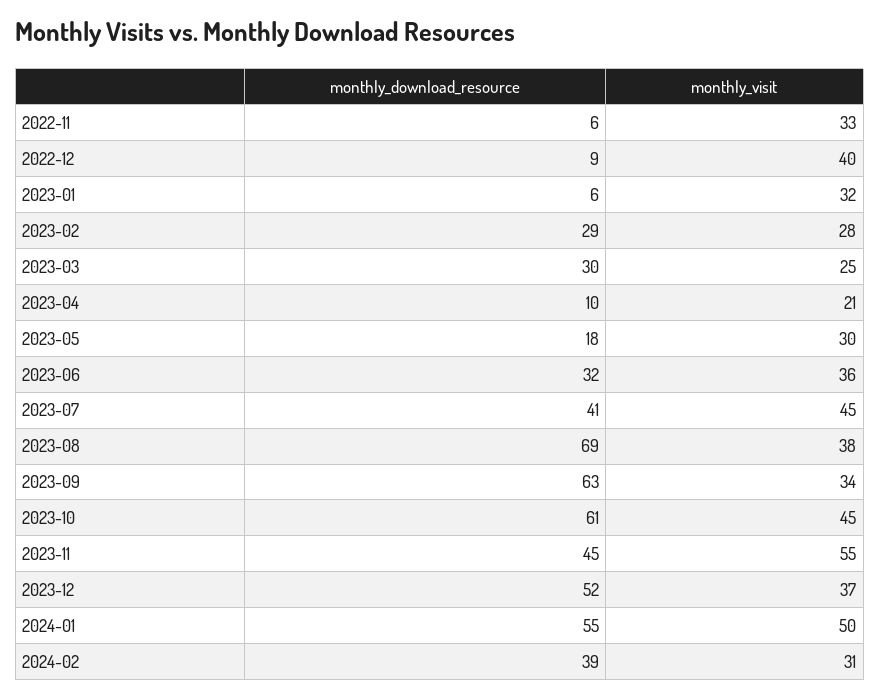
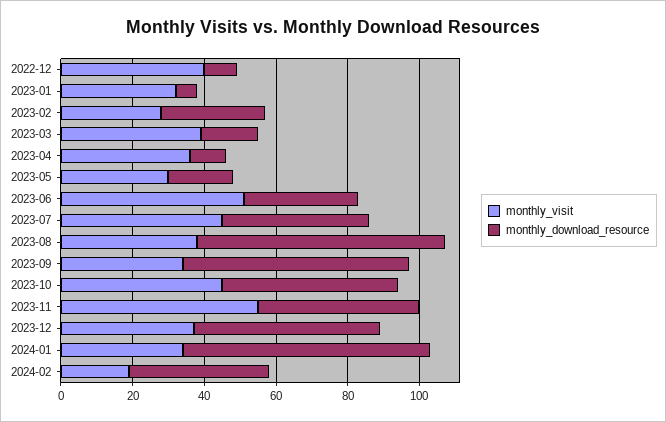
monthly_download_resource, 2022-11: 6 -> none
monthly_visit, 2022-11: 33 -> none
monthly_download_resource, 2023-03: 30 -> 15
monthly_visit, 2023-03: 25 -> 40
monthly_visit, 2023-04: 21 -> 35
monthly_visit, 2023-06: 36 -> 50
monthly_download_resource, 2023-10: 61 -> 50
monthly_download_resource, 2024-01: 55 -> 70
monthly_visit, 2024-01: 50 -> 35
monthly_visit, 2024-02: 31 -> 20

